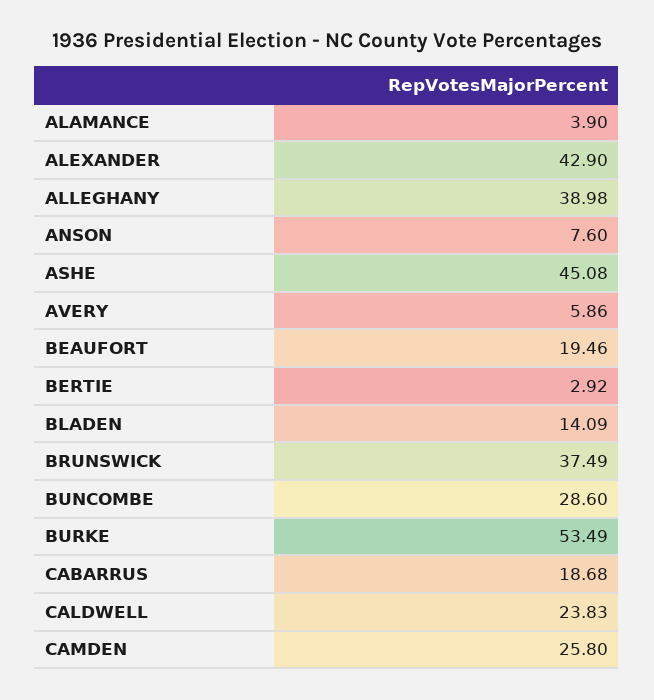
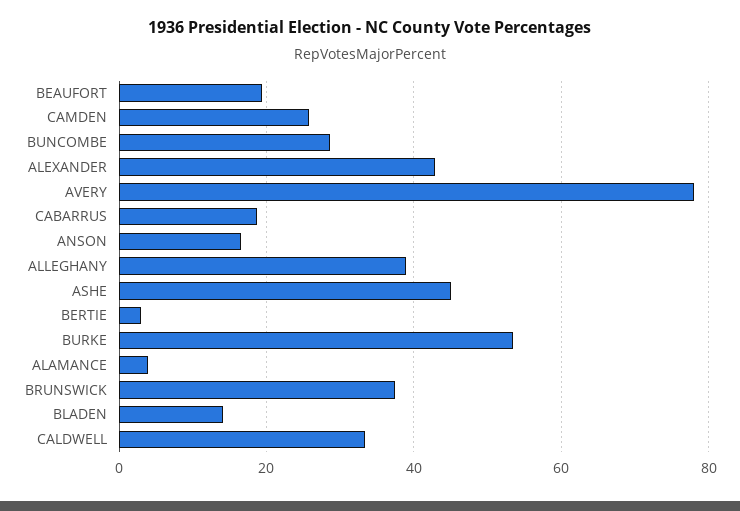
ANSON: 7.6 -> 16
AVERY: 5.86 -> 78
CALDWELL: 23.83 -> 34

